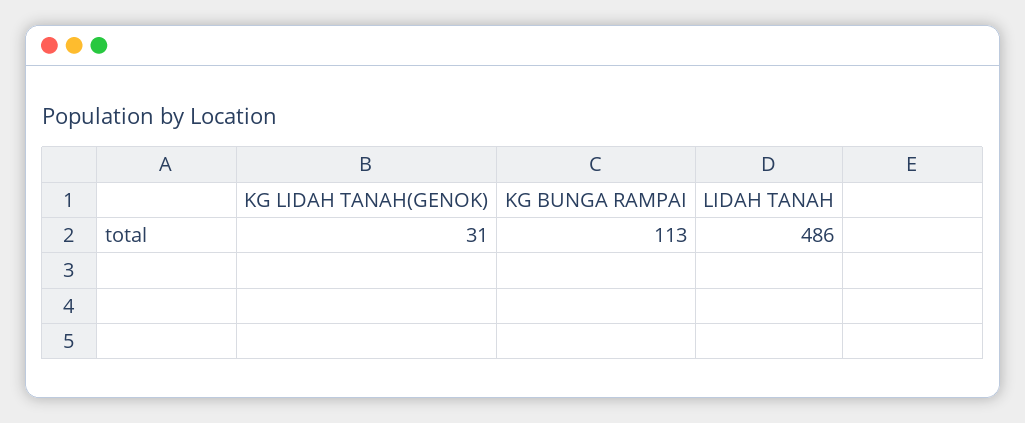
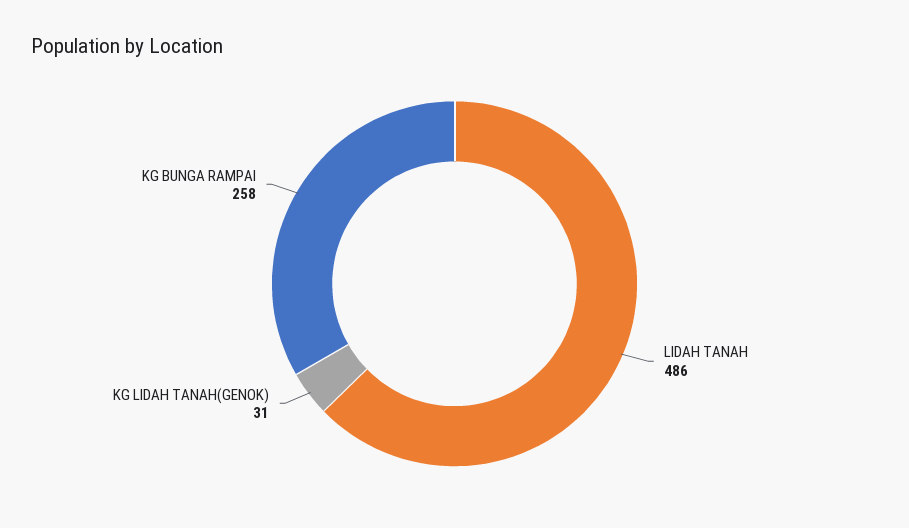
KG BUNGA RAMPAI: 113 -> 258

